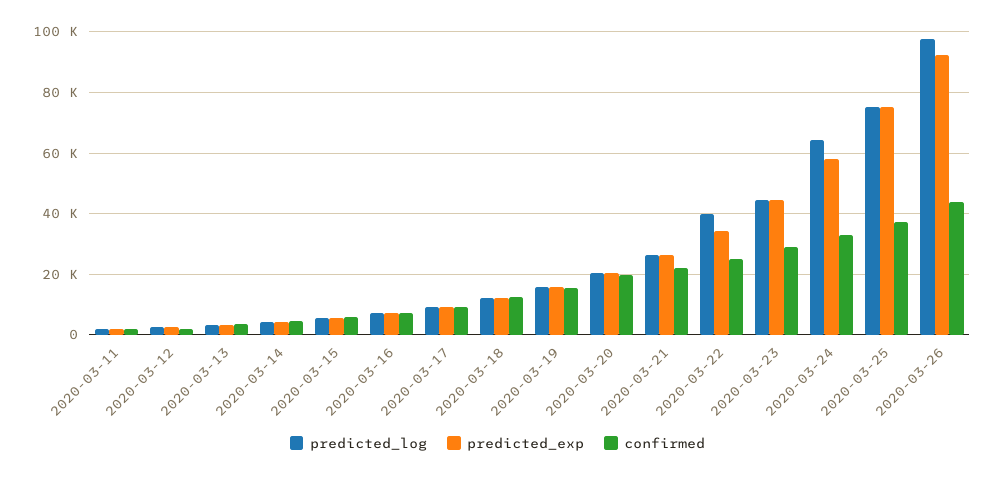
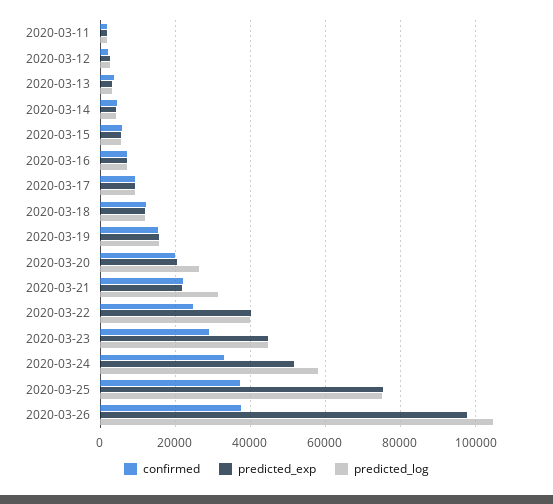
predicted_log, 2020-03-20: 20000 -> 26000
predicted_log, 2020-03-21: 26000 -> 32000
predicted_exp, 2020-03-21: 26000 -> 22000
predicted_exp, 2020-03-22: 34000 -> 40000
predicted_log, 2020-03-24: 64000 -> 58000
predicted_exp, 2020-03-24: 58000 -> 52000
predicted_log, 2020-03-26: 98000 -> 104000
predicted_exp, 2020-03-26: 92000 -> 98000
confirmed, 2020-03-26: 44000 -> 38000

